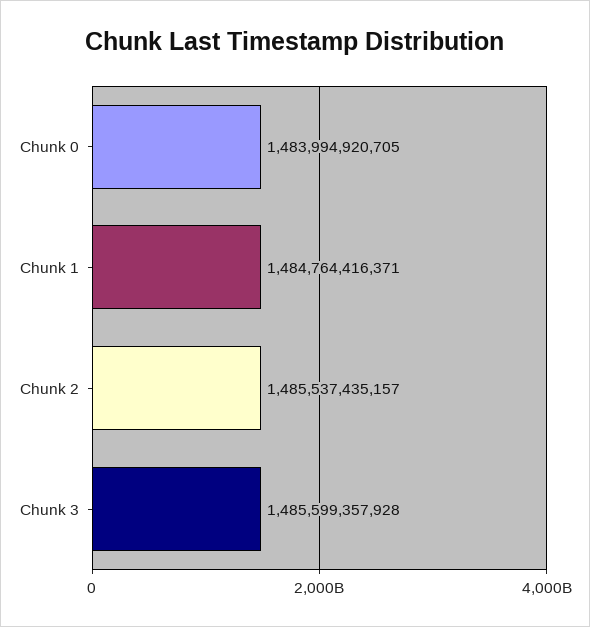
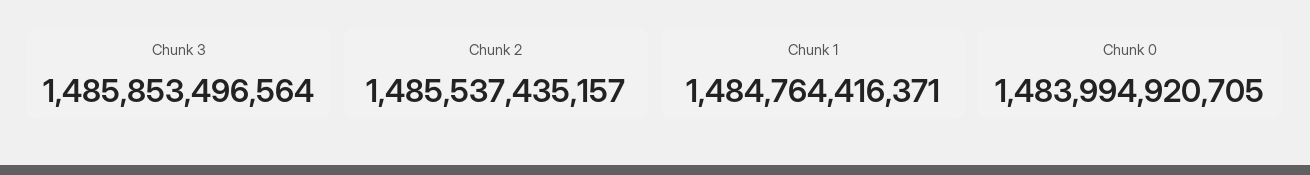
Chunk 3: 1485599357928 -> 1485853496564

